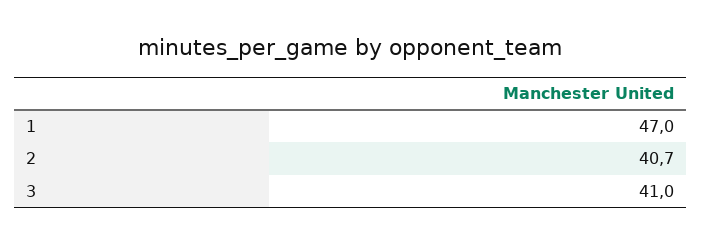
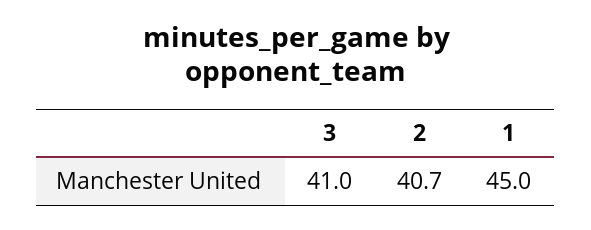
1: 47 -> 45

